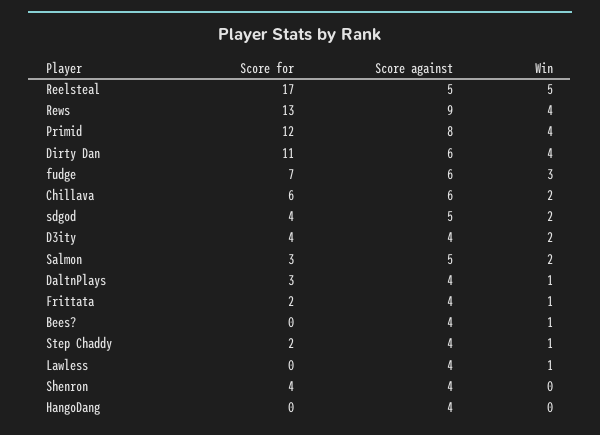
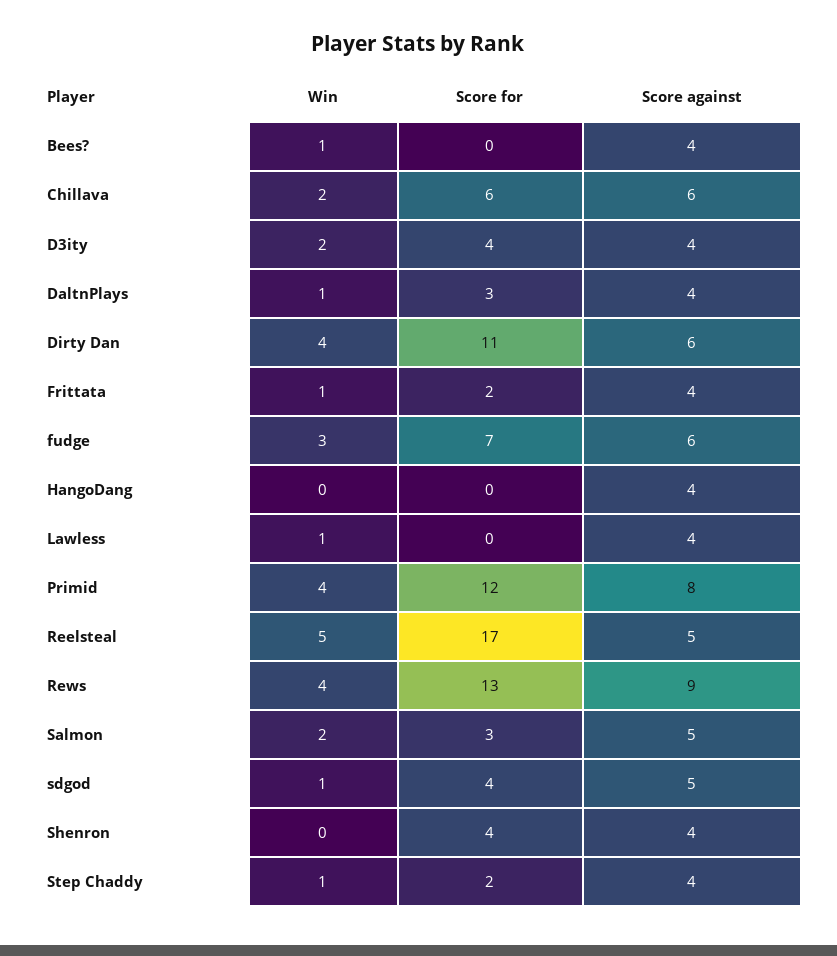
Win, sdgod: 2 -> 1

